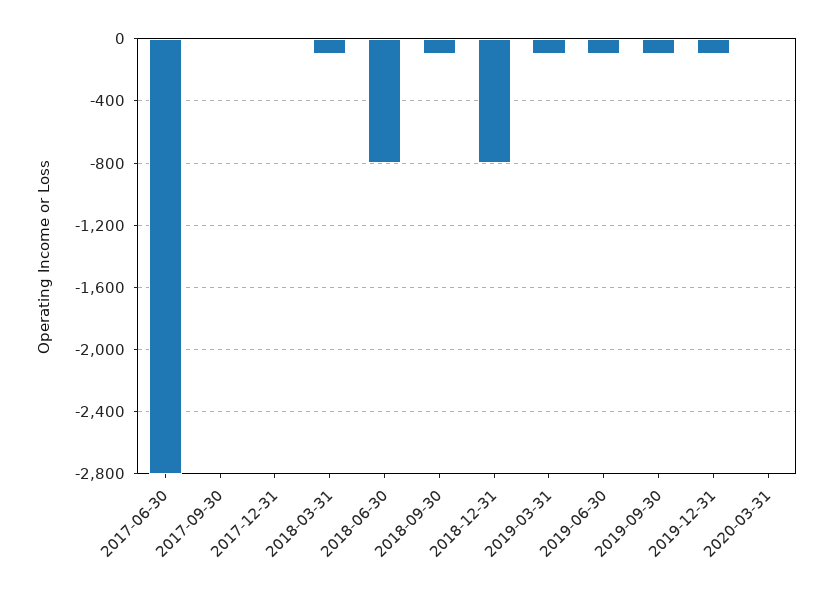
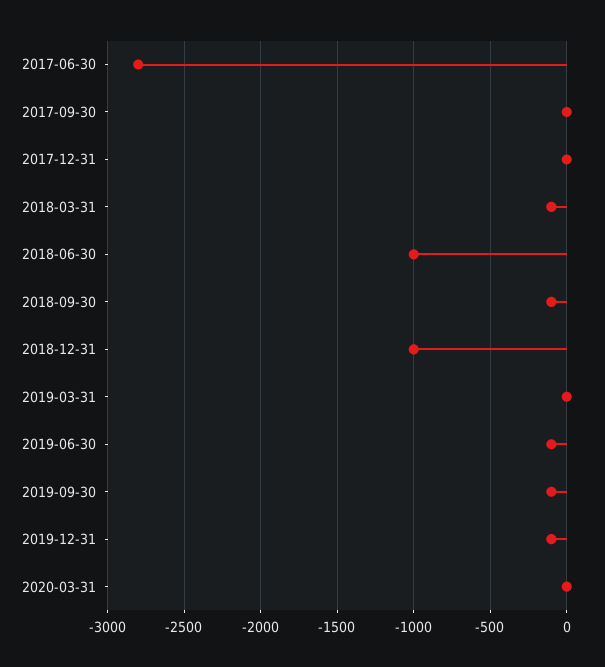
2018-06-30: -800 -> -1000
2018-12-31: -800 -> -1000
2019-03-31: -100 -> 0

